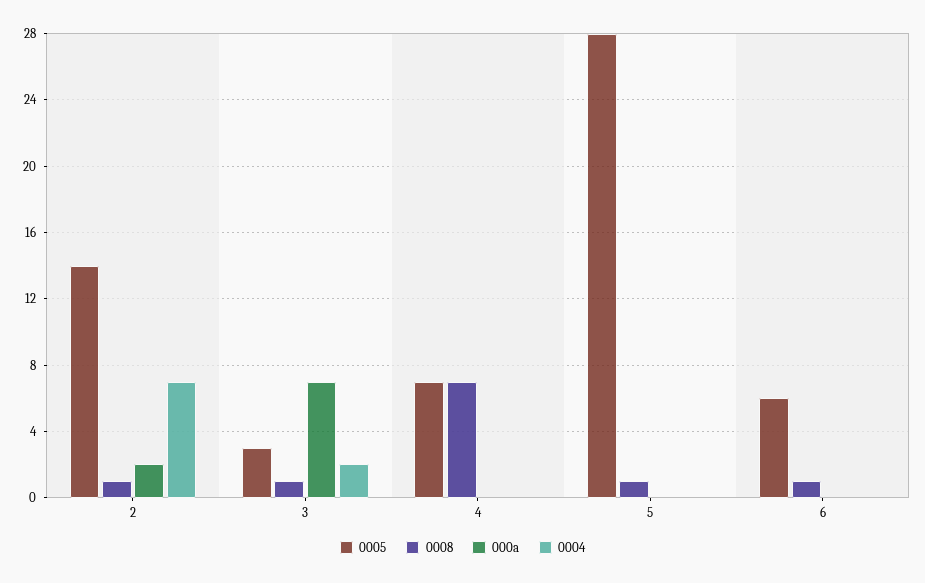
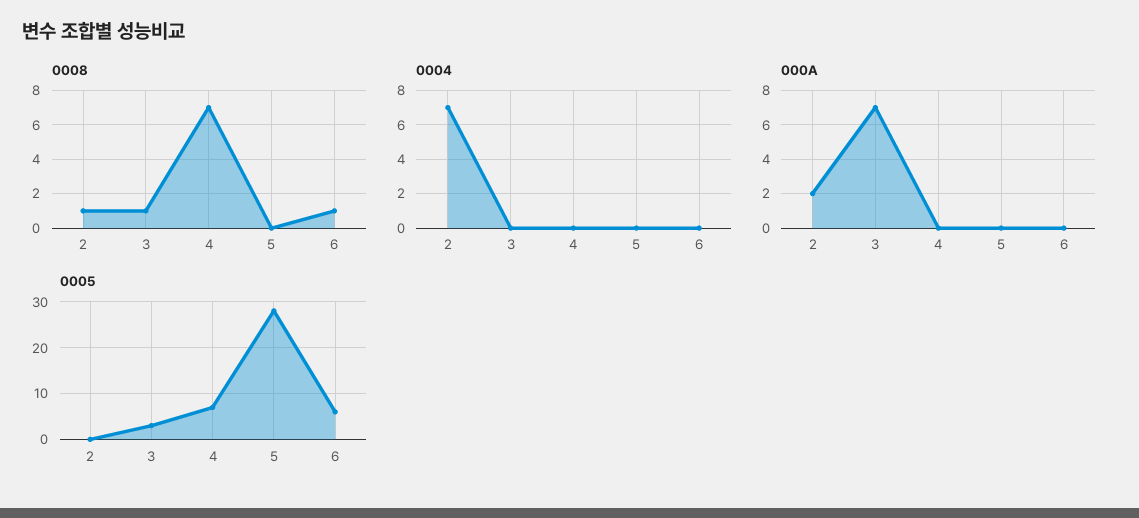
0005, 2: 14 -> 0
0004, 3: 2 -> 0
0008, 5: 1 -> 0

